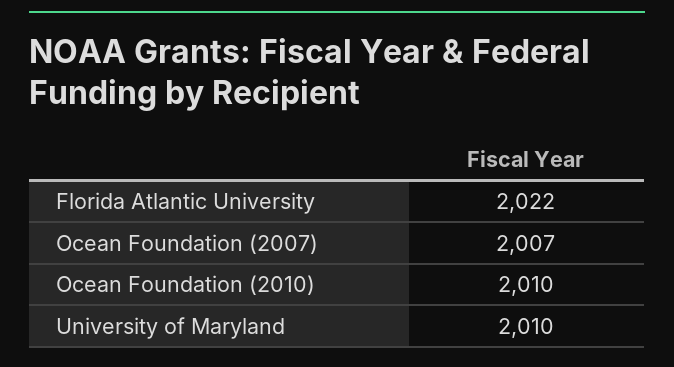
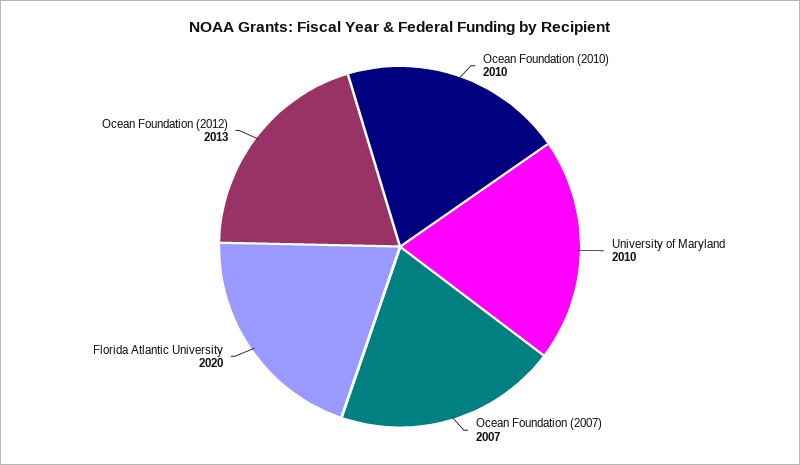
Florida Atlantic University: 2022 -> 2020
Ocean Foundation (2012): none -> 2013

